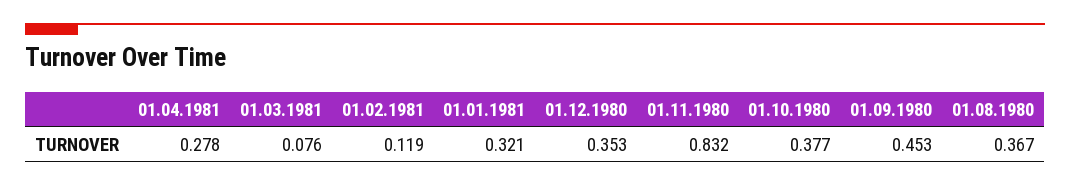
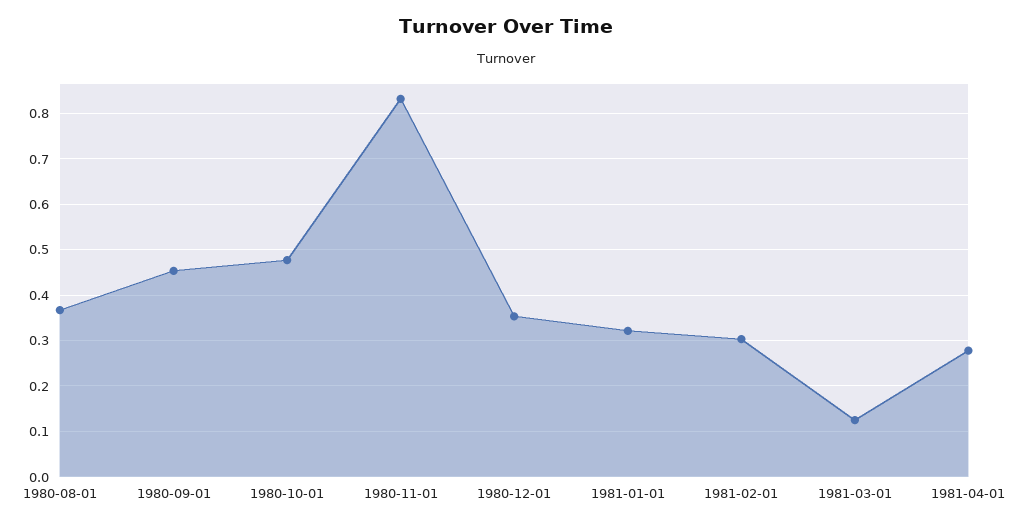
01.03.1981: 0.076 -> 0.12
01.02.1981: 0.119 -> 0.3
01.10.1980: 0.377 -> 0.48

